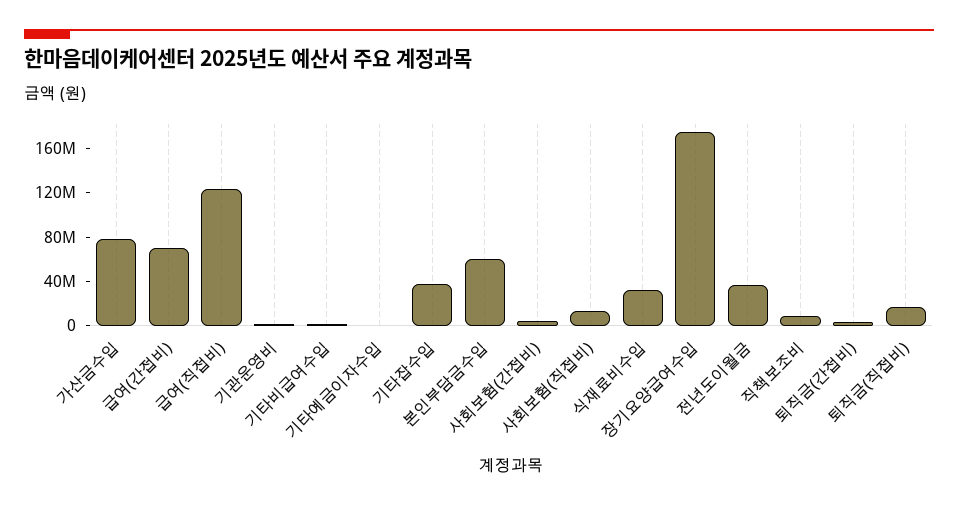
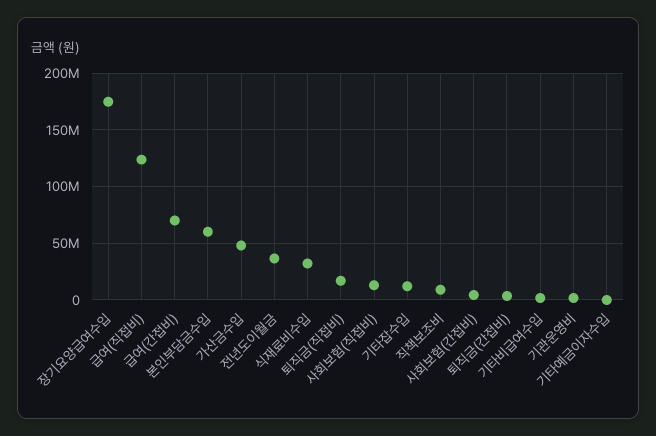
가산금수입: 80000000 -> 50000000
기타잡수입: 40000000 -> 10000000

